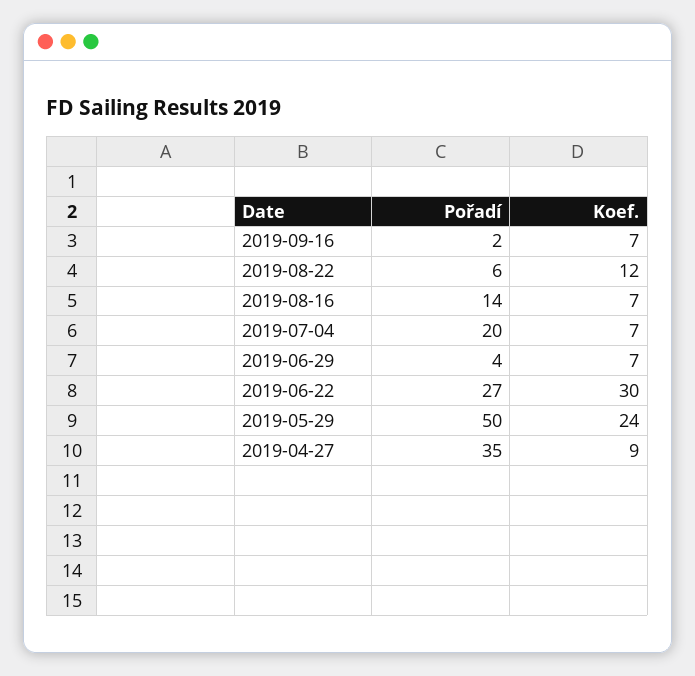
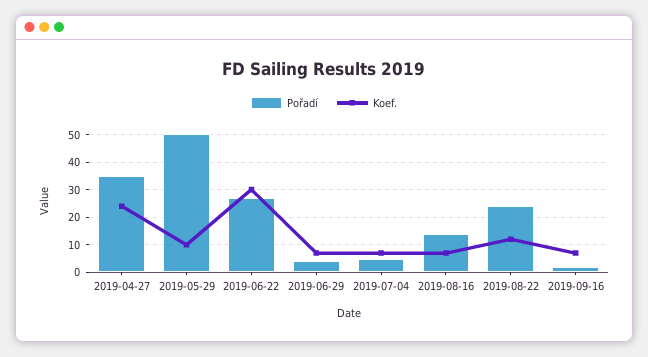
Pořadí, 2019-08-22: 6 -> 25
Pořadí, 2019-07-04: 20 -> 5
Koef., 2019-05-29: 24 -> 10
Koef., 2019-04-27: 9 -> 25

